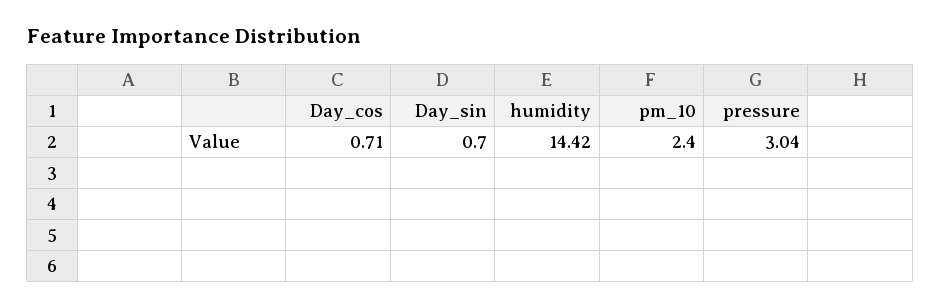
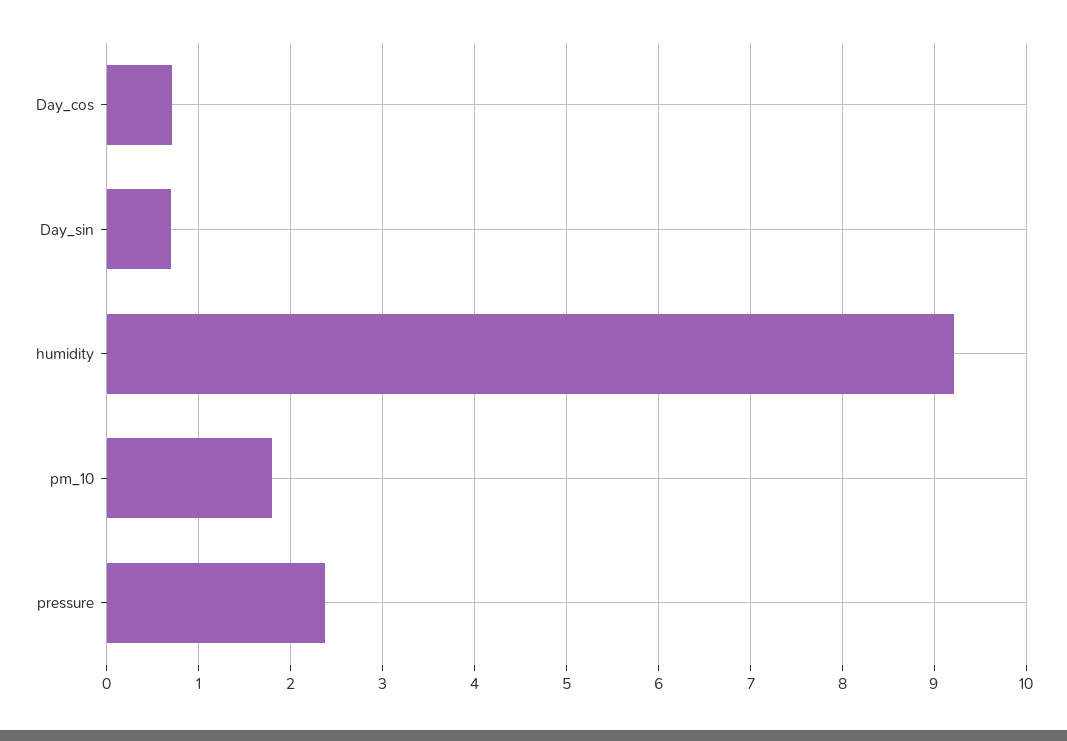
humidity: 14.42 -> 9.2
pm_10: 2.4 -> 1.8
pressure: 3.04 -> 2.4

